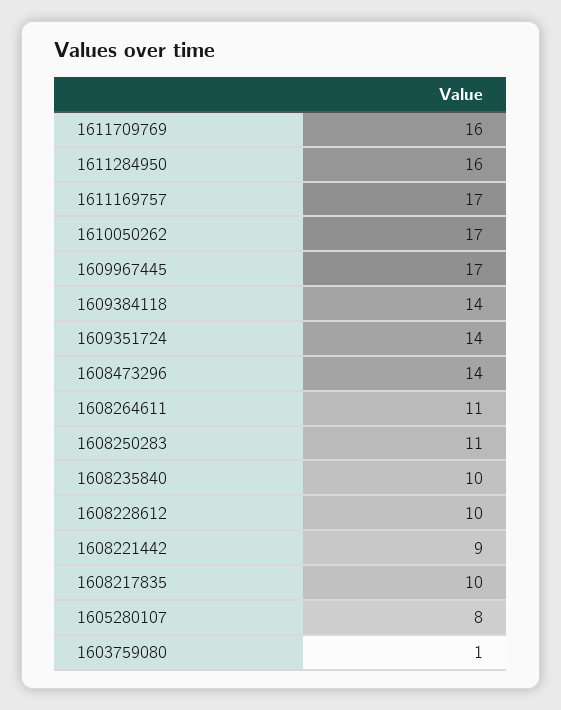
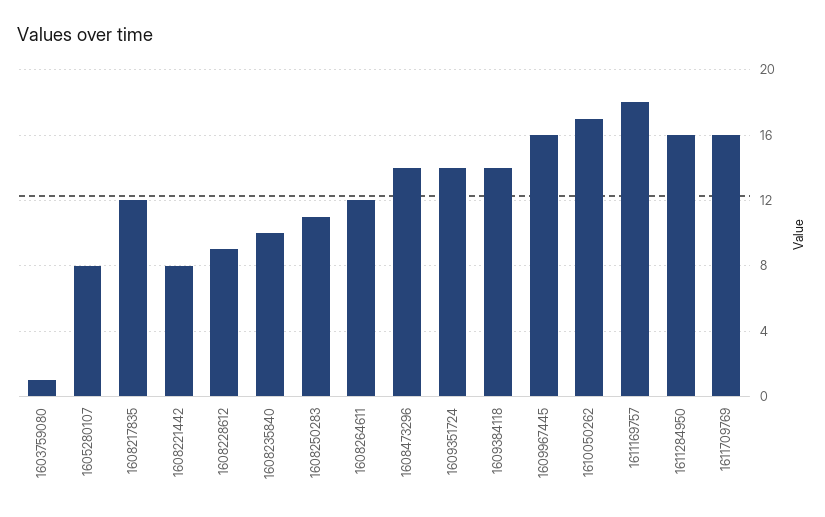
1611169757: 17 -> 18
1609967445: 17 -> 16
1608264611: 11 -> 12
1608228612: 10 -> 9
1608221442: 9 -> 8
1608217835: 10 -> 12

